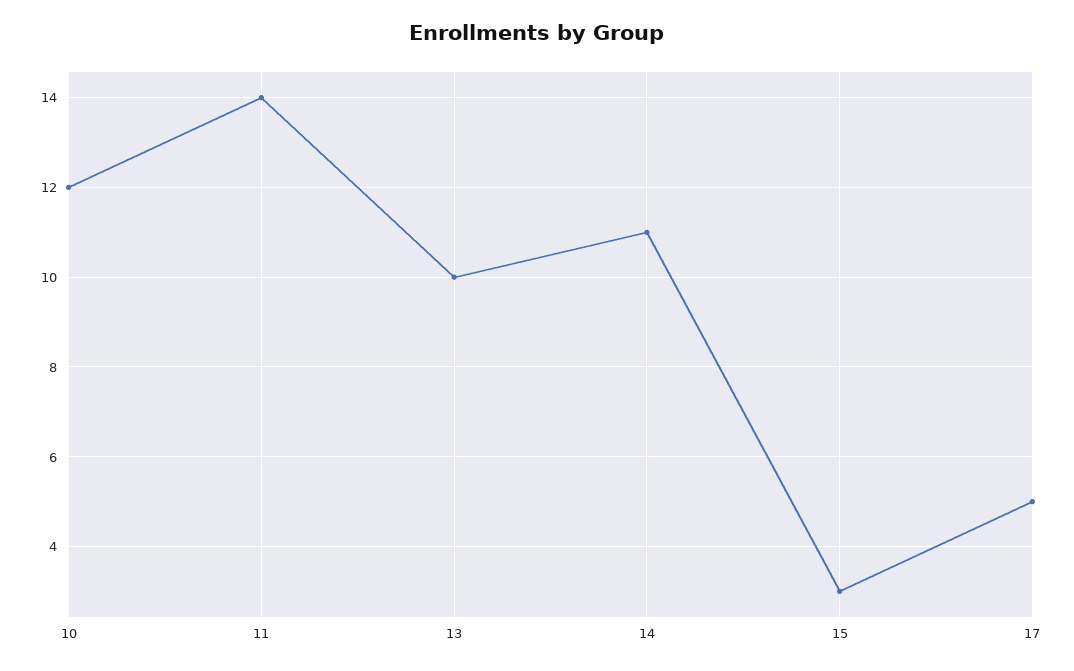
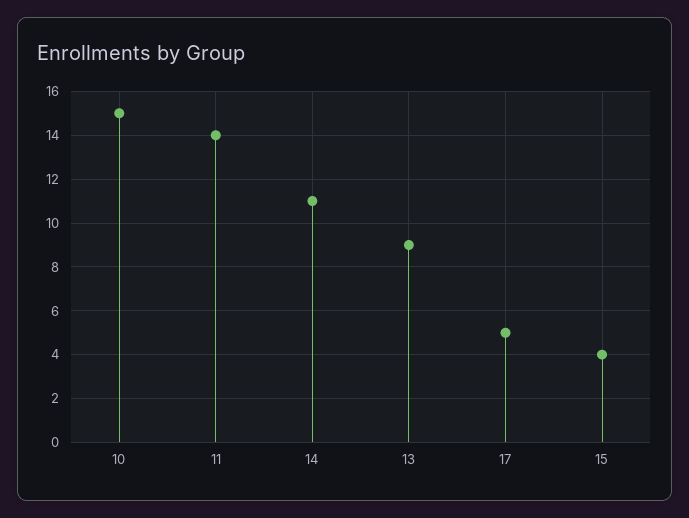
10: 12 -> 15
13: 10 -> 9
15: 3 -> 4

